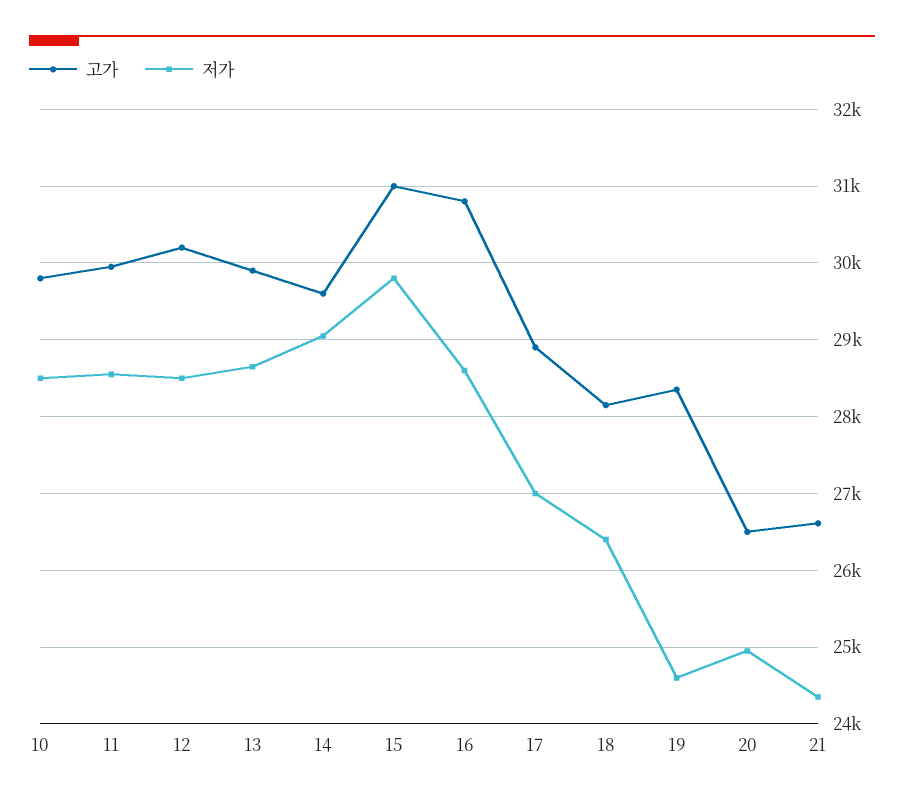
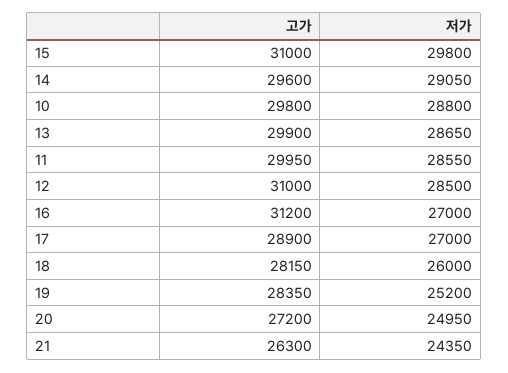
저가, 10: 28500 -> 28800
고가, 12: 30200 -> 31000
고가, 16: 30800 -> 31200
저가, 16: 28600 -> 27000
저가, 18: 26400 -> 26000
저가, 19: 24600 -> 25200
고가, 20: 26500 -> 27200
고가, 21: 26600 -> 26300

